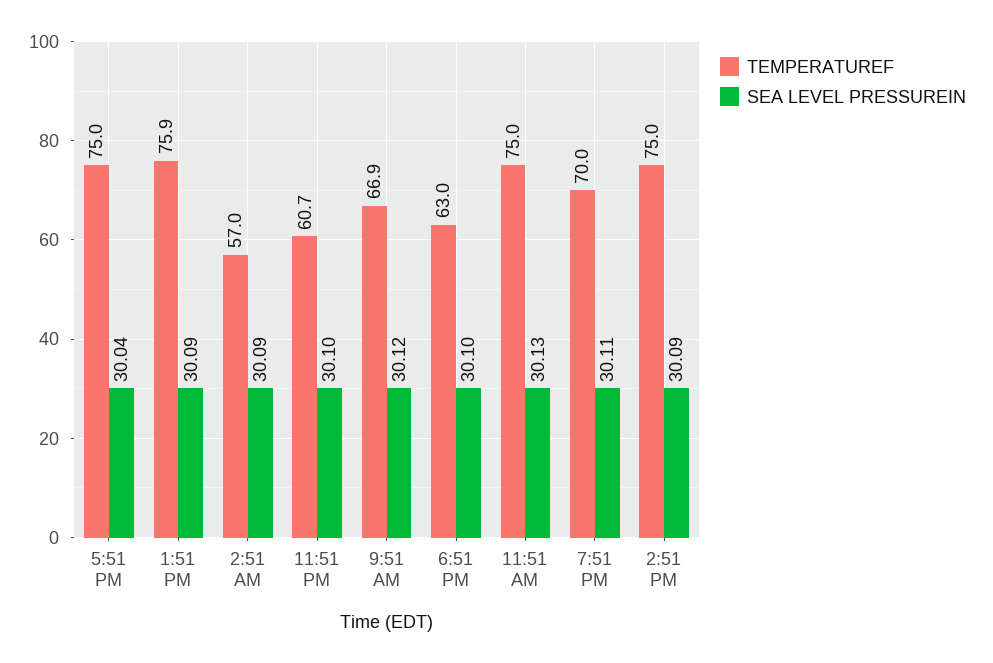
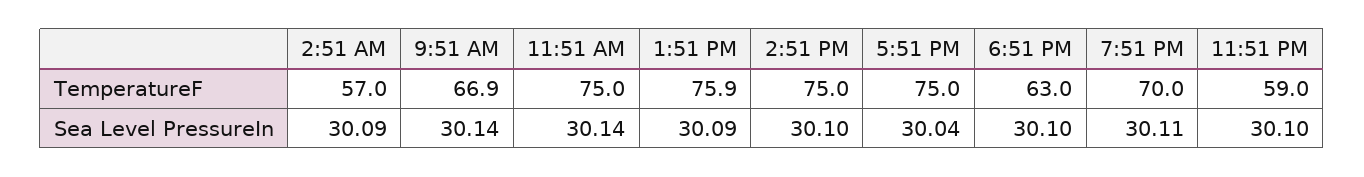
TEMPERATUREF, 11:51 PM: 60.7 -> 59
SEA LEVEL PRESSUREIN, 9:51 AM: 30.12 -> 30.14
SEA LEVEL PRESSUREIN, 11:51 AM: 30.13 -> 30.14
SEA LEVEL PRESSUREIN, 2:51 PM: 30.09 -> 30.1

